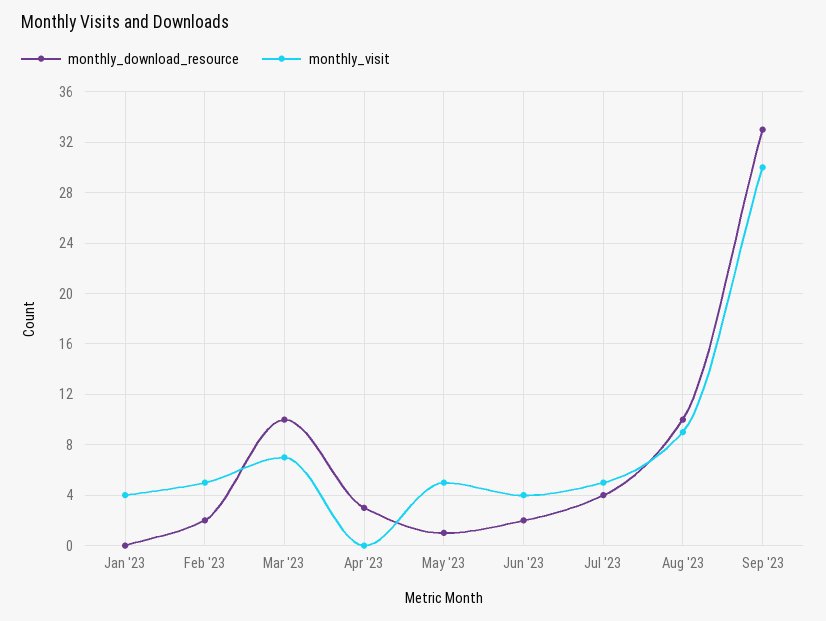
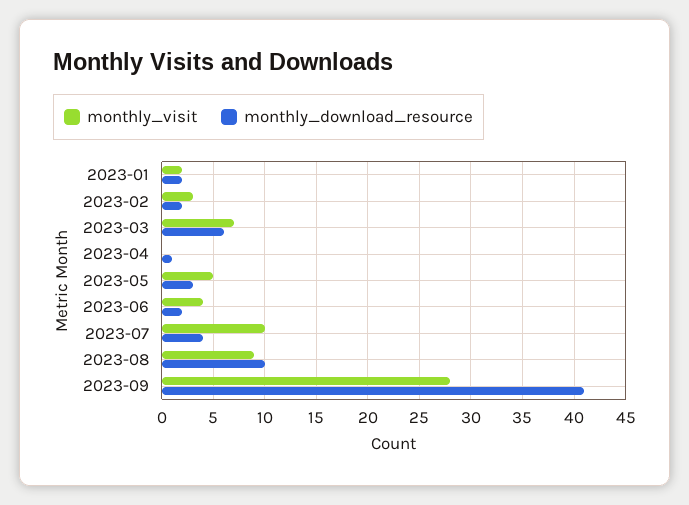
monthly_download_resource, Jan '23: 0 -> 2
monthly_visit, Jan '23: 4 -> 2
monthly_visit, Feb '23: 5 -> 3
monthly_download_resource, Mar '23: 10 -> 6
monthly_download_resource, Apr '23: 3 -> 1
monthly_download_resource, May '23: 1 -> 3
monthly_visit, Jul '23: 5 -> 10
monthly_download_resource, Sep '23: 33 -> 41
monthly_visit, Sep '23: 30 -> 28

